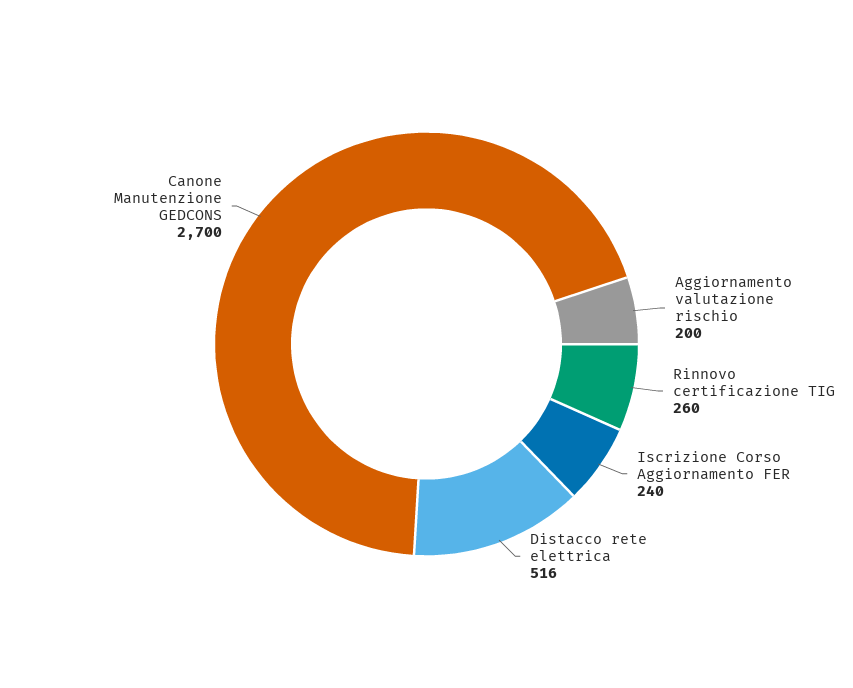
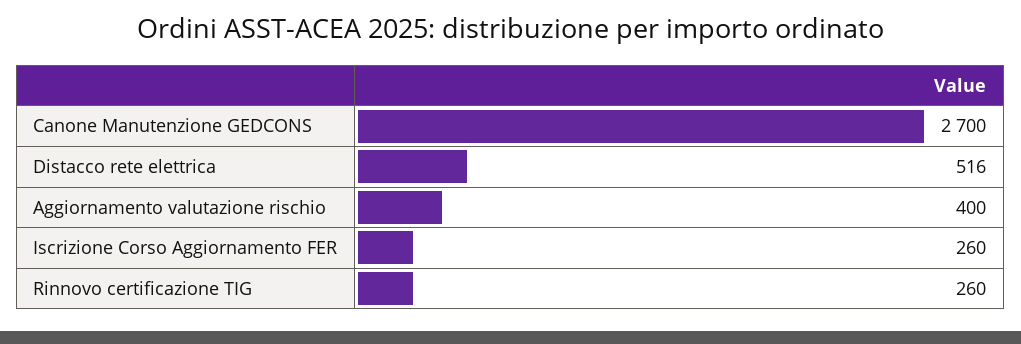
Aggiornamento valutazione rischio: 200 -> 400
Iscrizione Corso Aggiornamento FER: 240 -> 260

